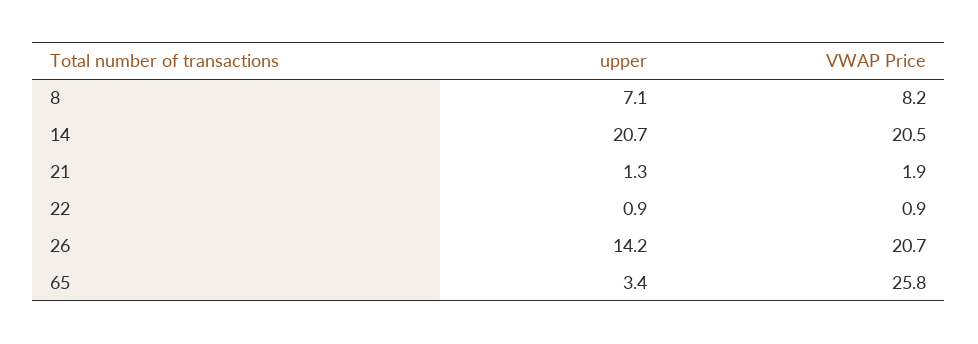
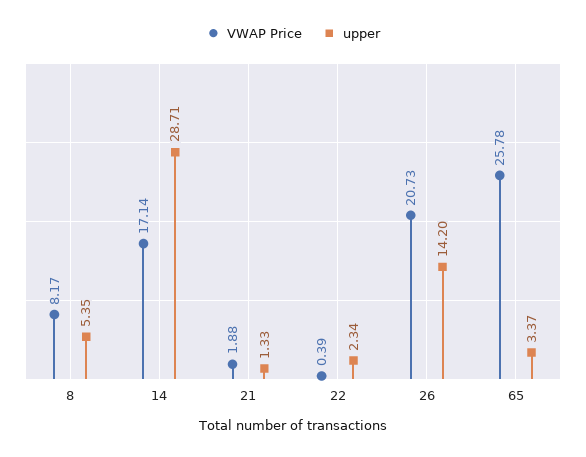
upper, 8: 7.1 -> 5.35
upper, 14: 20.7 -> 28.71
VWAP Price, 14: 20.5 -> 17.14
upper, 22: 0.9 -> 2.34
VWAP Price, 22: 0.9 -> 0.39

